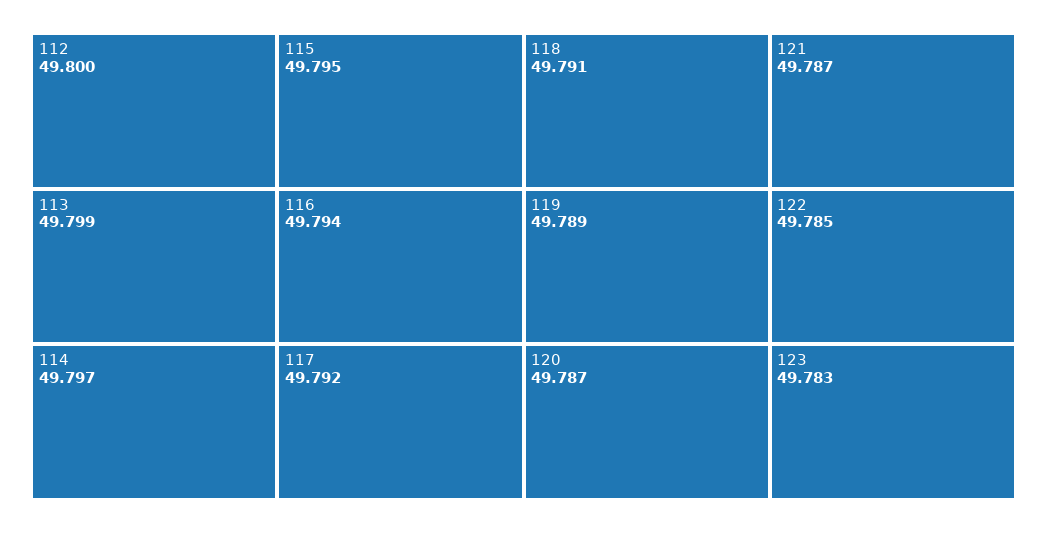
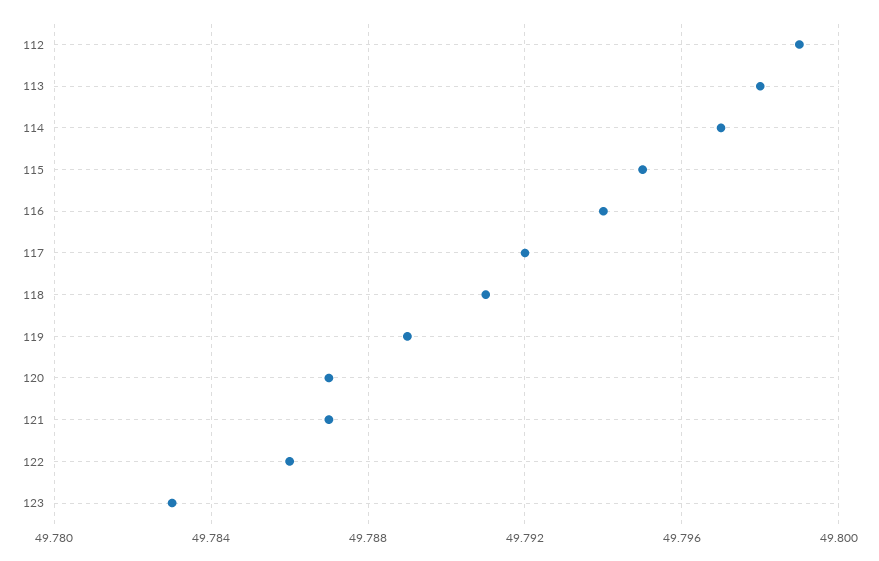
112: 49.8 -> 49.799
113: 49.799 -> 49.798
122: 49.785 -> 49.786

